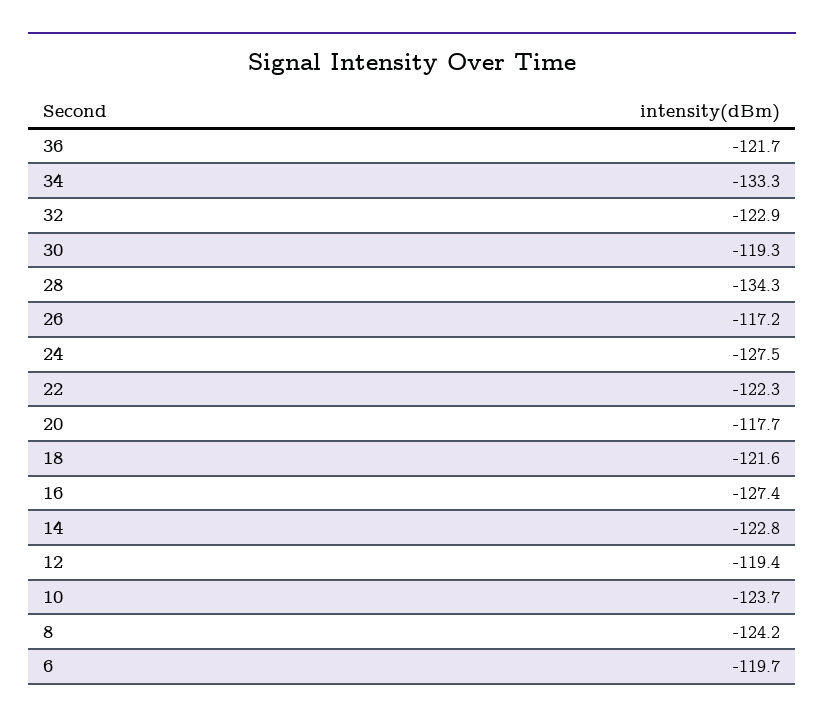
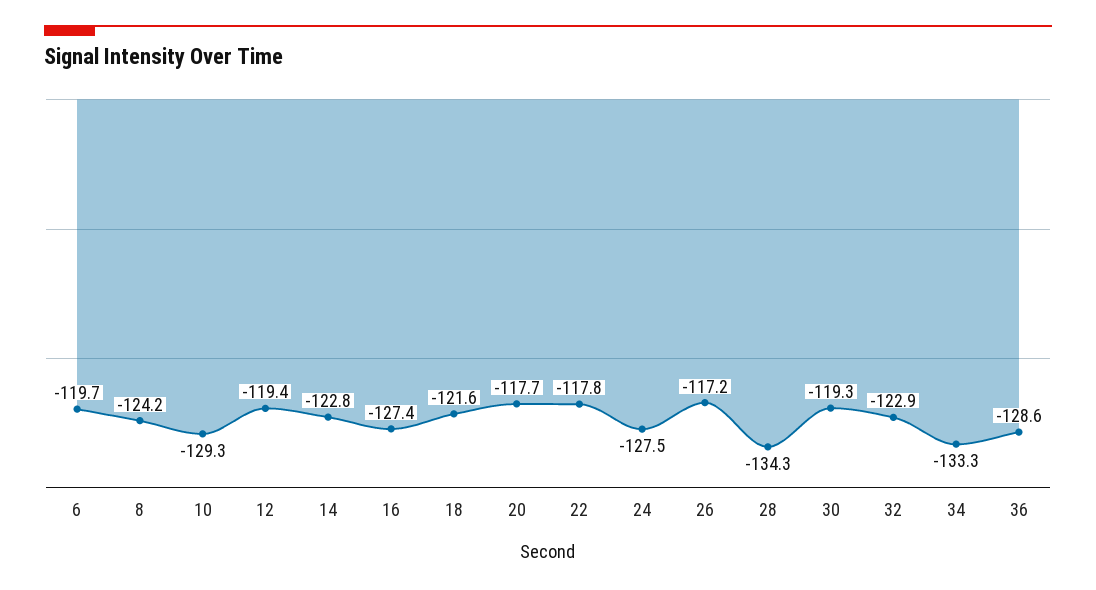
36: -121.7 -> -128.6
22: -122.3 -> -117.8
10: -123.7 -> -129.3

